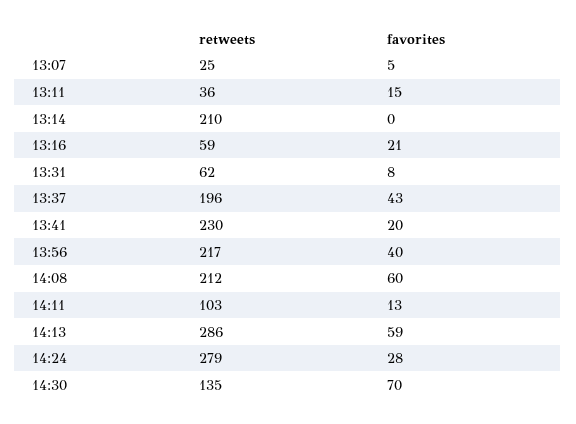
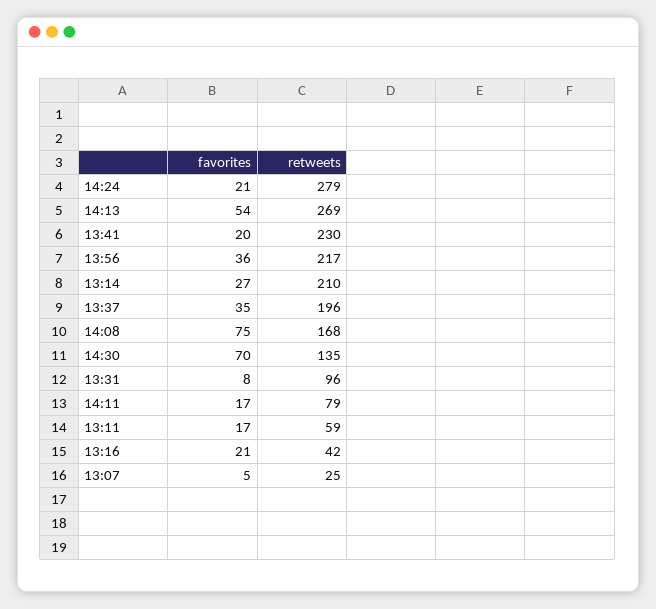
retweets, 13:11: 36 -> 59
favorites, 13:11: 15 -> 17
favorites, 13:14: 0 -> 27
retweets, 13:16: 59 -> 42
retweets, 13:31: 62 -> 96
favorites, 13:37: 43 -> 35
favorites, 13:56: 40 -> 36
retweets, 14:08: 212 -> 168
favorites, 14:08: 60 -> 75
retweets, 14:11: 103 -> 79
favorites, 14:11: 13 -> 17
retweets, 14:13: 286 -> 269
favorites, 14:13: 59 -> 54
favorites, 14:24: 28 -> 21

